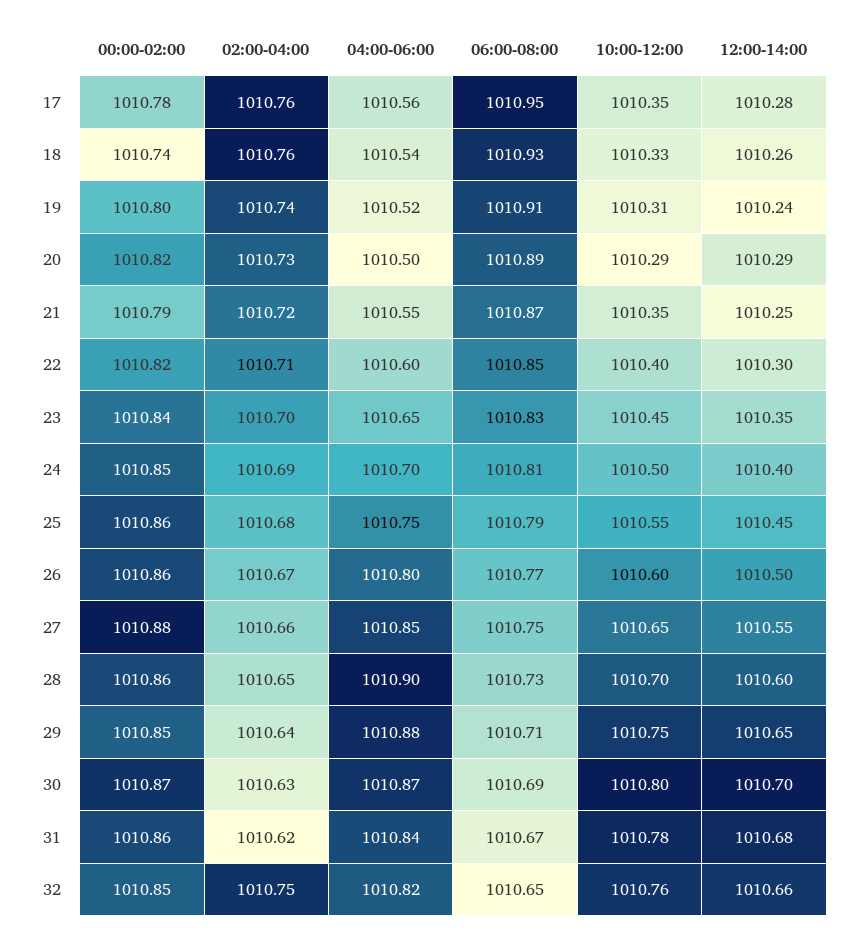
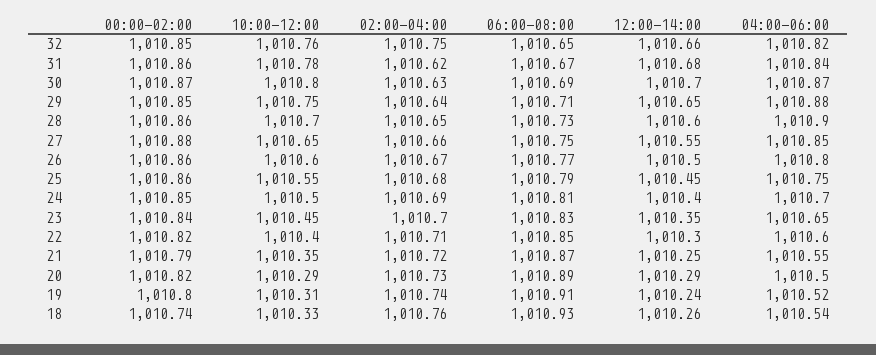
00:00-02:00, 17: 1010.78 -> none
02:00-04:00, 17: 1010.76 -> none
04:00-06:00, 17: 1010.56 -> none
06:00-08:00, 17: 1010.95 -> none
10:00-12:00, 17: 1010.35 -> none
12:00-14:00, 17: 1010.28 -> none

